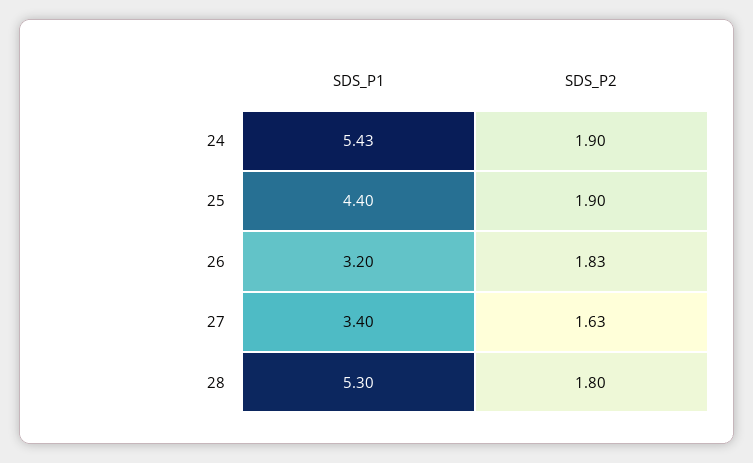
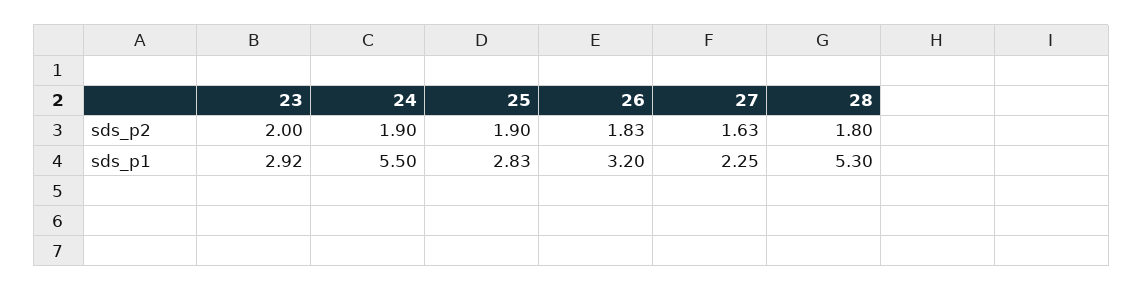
SDS_P1, 24: 5.43 -> 5.5
SDS_P1, 25: 4.4 -> 2.83
SDS_P1, 27: 3.4 -> 2.25
SDS_P2, 23: none -> 2
SDS_P1, 23: none -> 2.92

